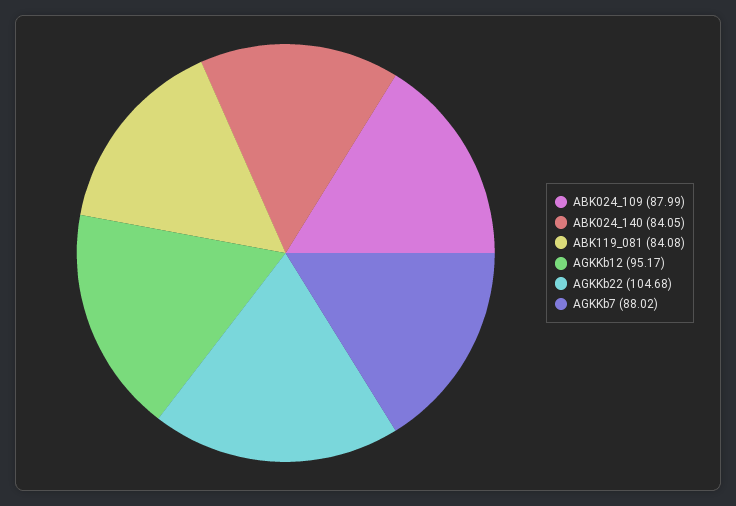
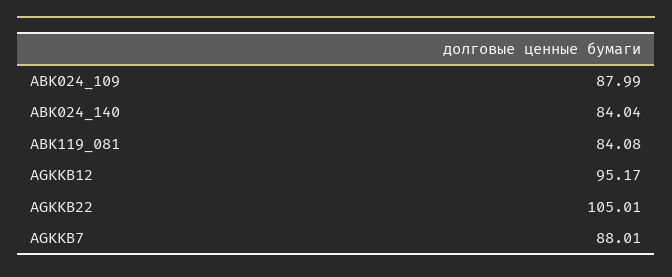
ABK024_140: 84.05 -> 84.04
AGKKb22: 104.68 -> 105.01
AGKKb7: 88.02 -> 88.01

